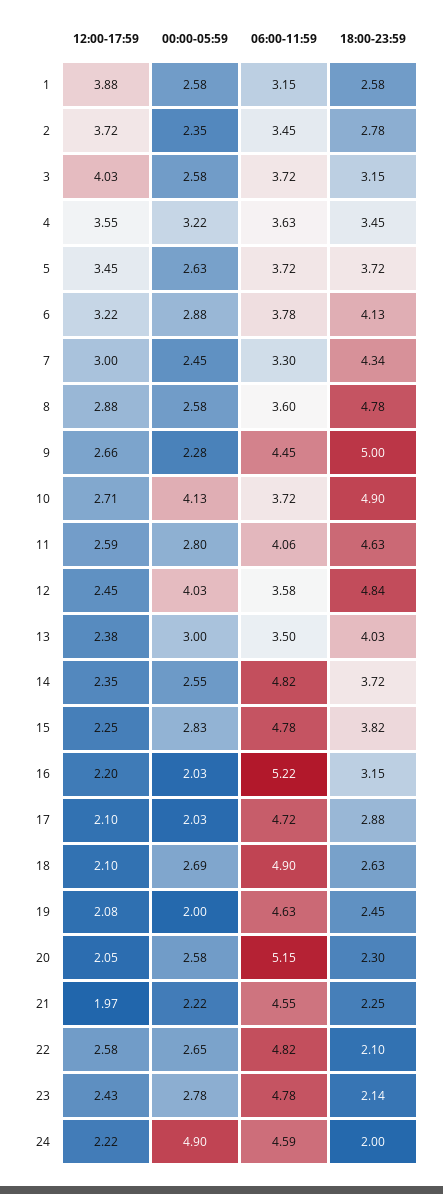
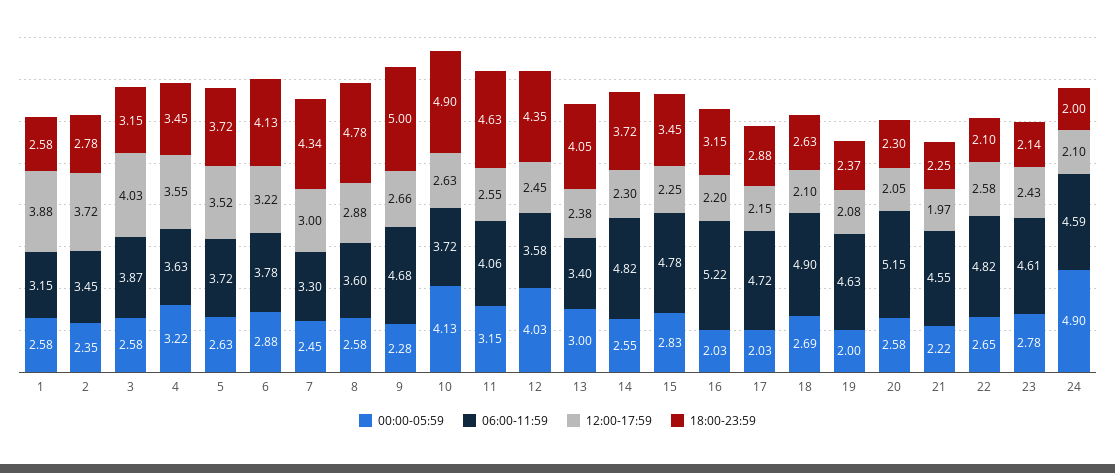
06:00-11:59, 3: 3.72 -> 3.87
12:00-17:59, 5: 3.45 -> 3.52
06:00-11:59, 9: 4.45 -> 4.68
12:00-17:59, 10: 2.71 -> 2.63
12:00-17:59, 11: 2.59 -> 2.55
00:00-05:59, 11: 2.8 -> 3.15
18:00-23:59, 12: 4.84 -> 4.35
06:00-11:59, 13: 3.5 -> 3.4
18:00-23:59, 13: 4.03 -> 4.05
12:00-17:59, 14: 2.35 -> 2.3
18:00-23:59, 15: 3.82 -> 3.45
12:00-17:59, 17: 2.1 -> 2.15
18:00-23:59, 19: 2.45 -> 2.37
06:00-11:59, 23: 4.78 -> 4.61
12:00-17:59, 24: 2.22 -> 2.1

